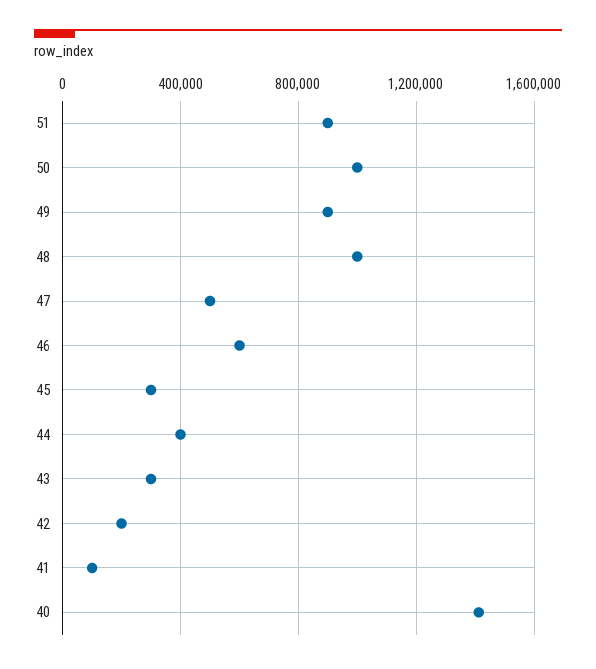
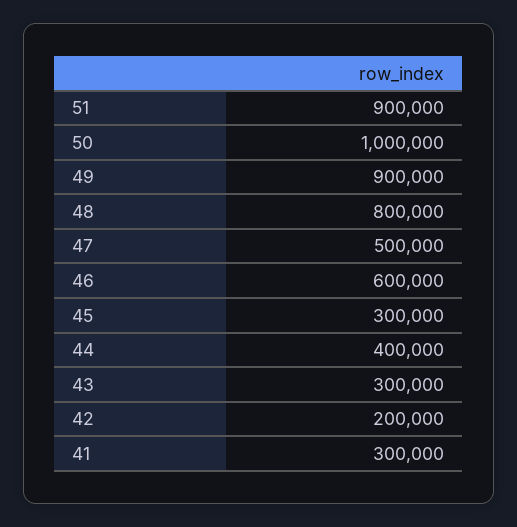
48: 1000000 -> 800000
41: 100000 -> 300000
40: 1400000 -> none

